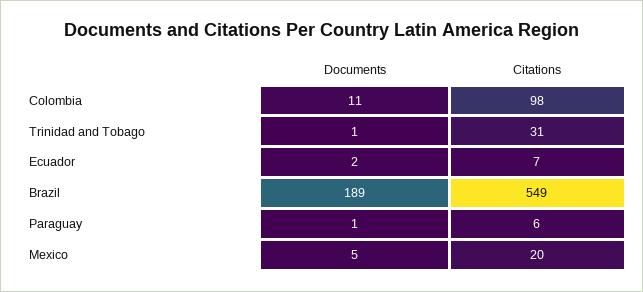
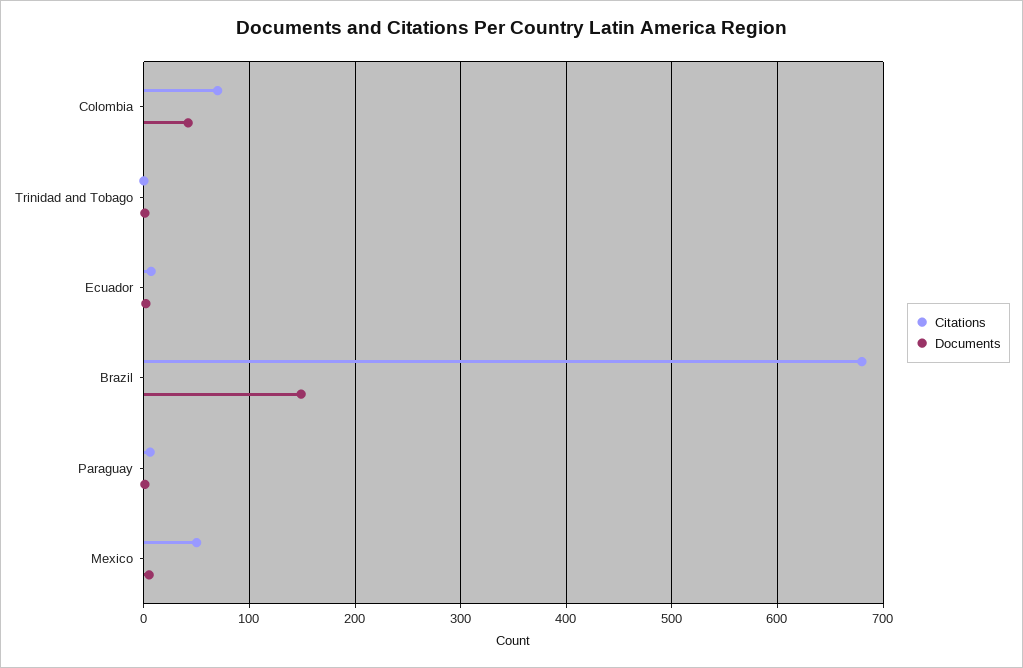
Documents, Colombia: 11 -> 40
Citations, Colombia: 98 -> 70
Citations, Trinidad and Tobago: 31 -> 0
Documents, Brazil: 189 -> 150
Citations, Brazil: 549 -> 680
Citations, Mexico: 20 -> 50

